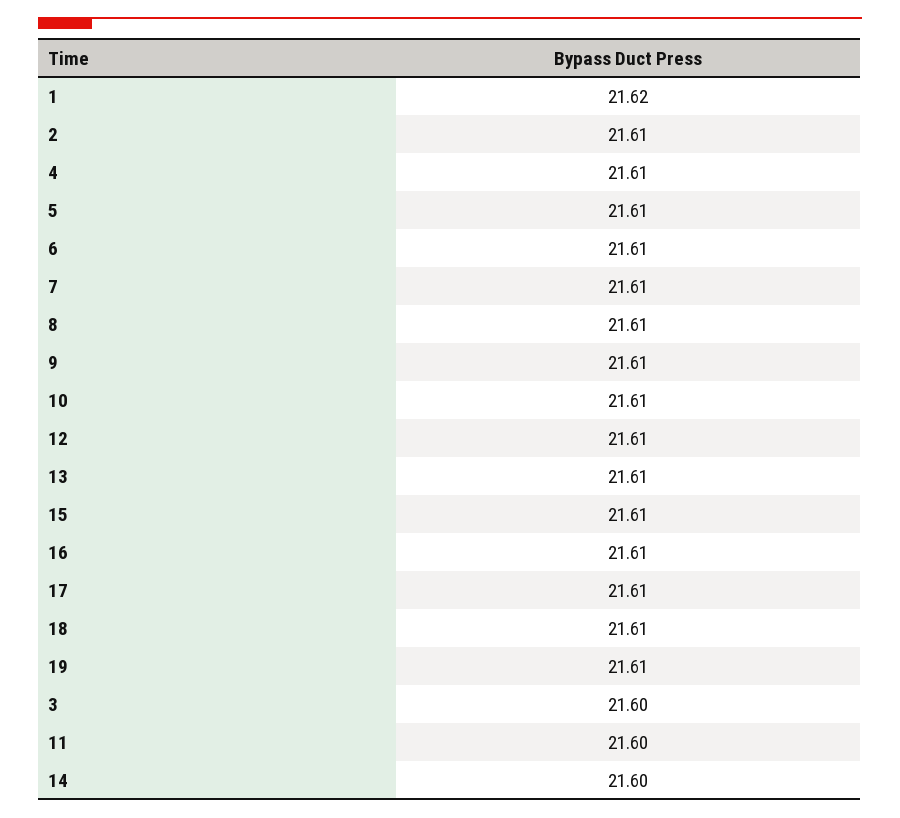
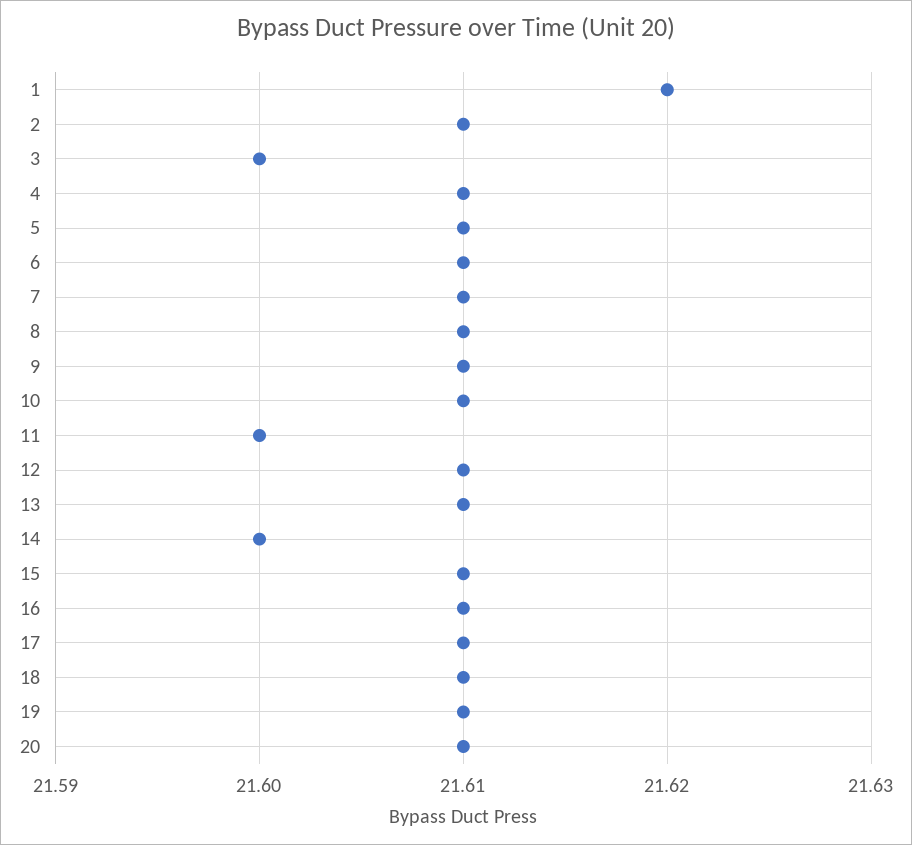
20: none -> 21.61

